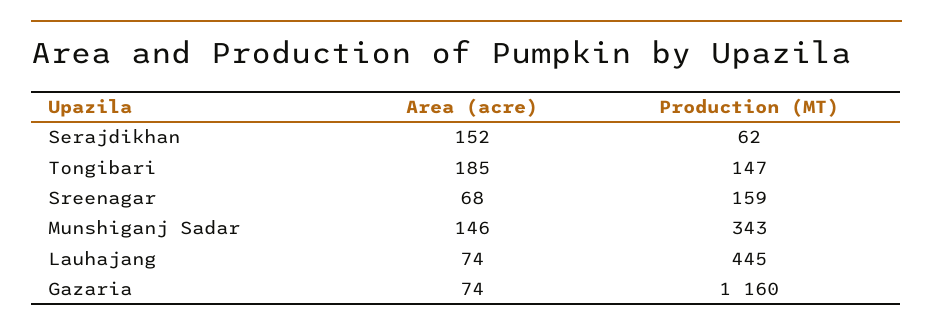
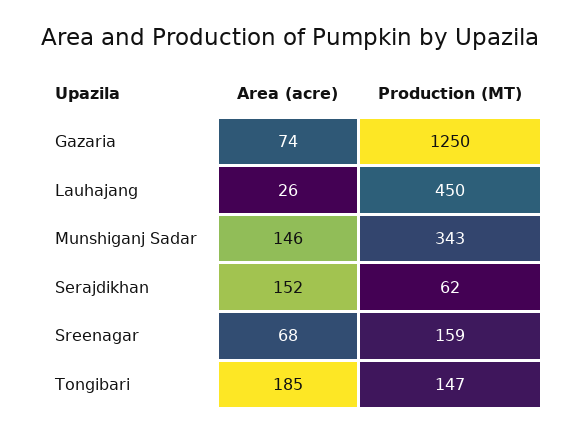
Area (acre), Lauhajang: 74 -> 26
Production (MT), Lauhajang: 445 -> 450
Production (MT), Gazaria: 1160 -> 1250

